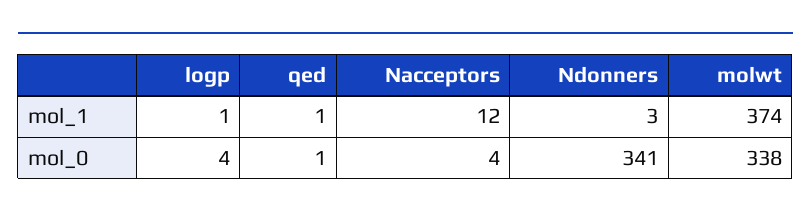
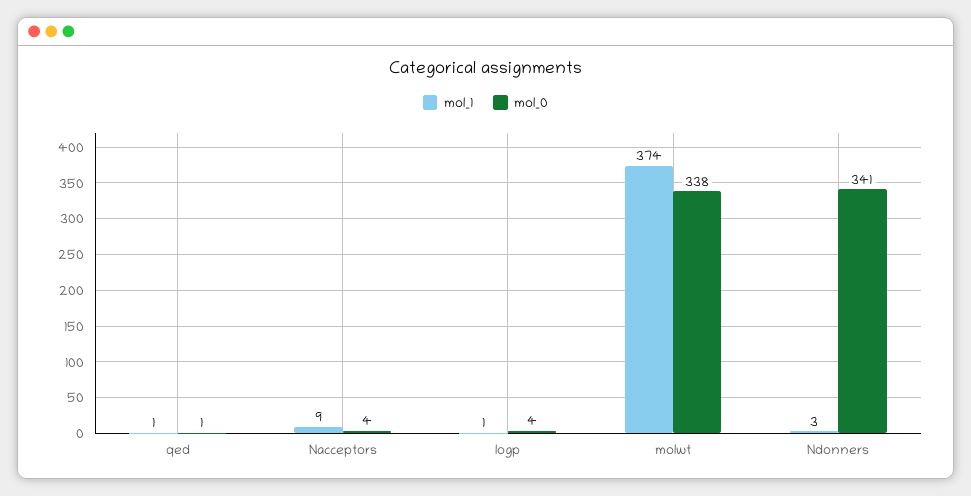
mol_1, Nacceptors: 12 -> 9

